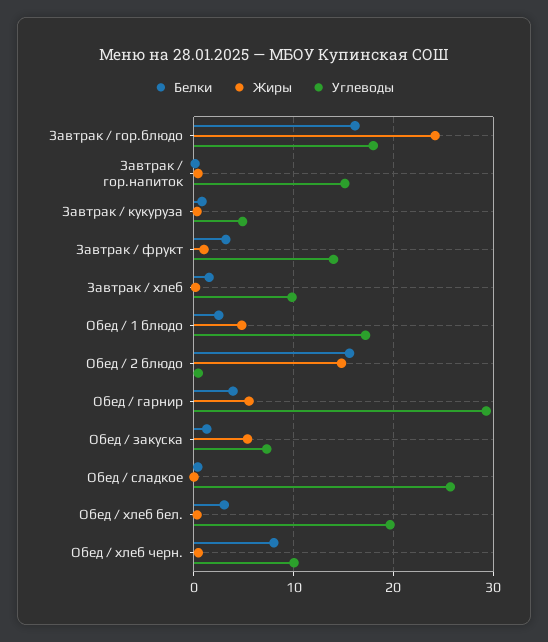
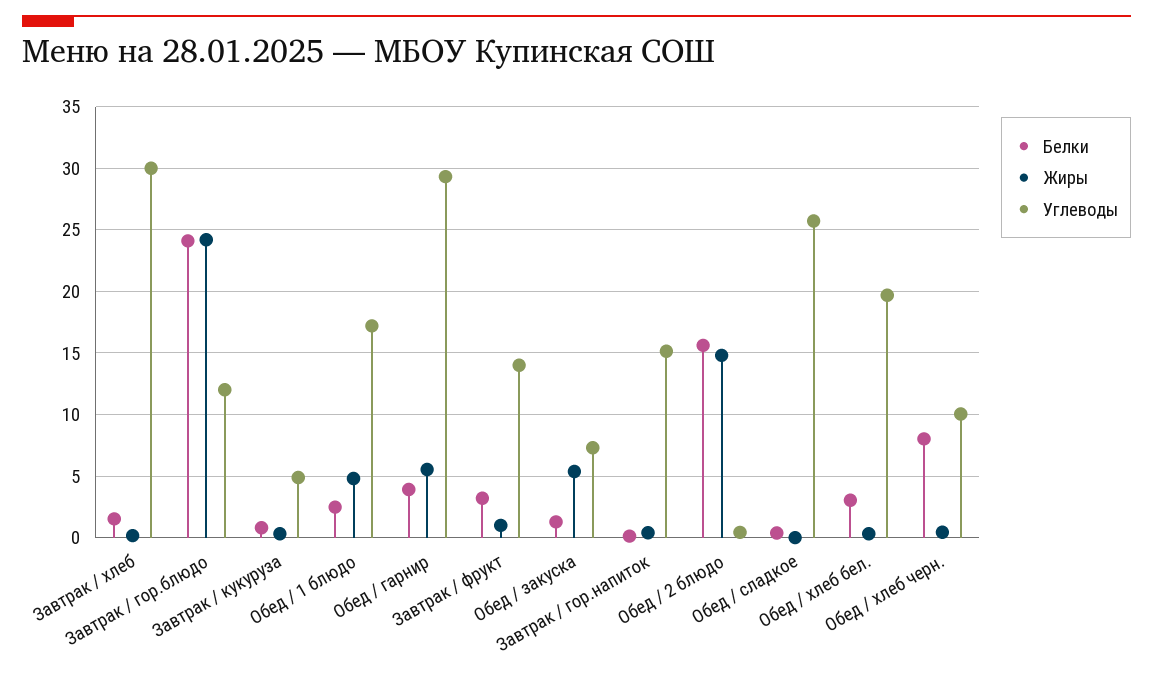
Белки, Завтрак / гор.блюдо: 16 -> 24
Углеводы, Завтрак / гор.блюдо: 18 -> 12
Углеводы, Завтрак / хлеб: 10 -> 30

